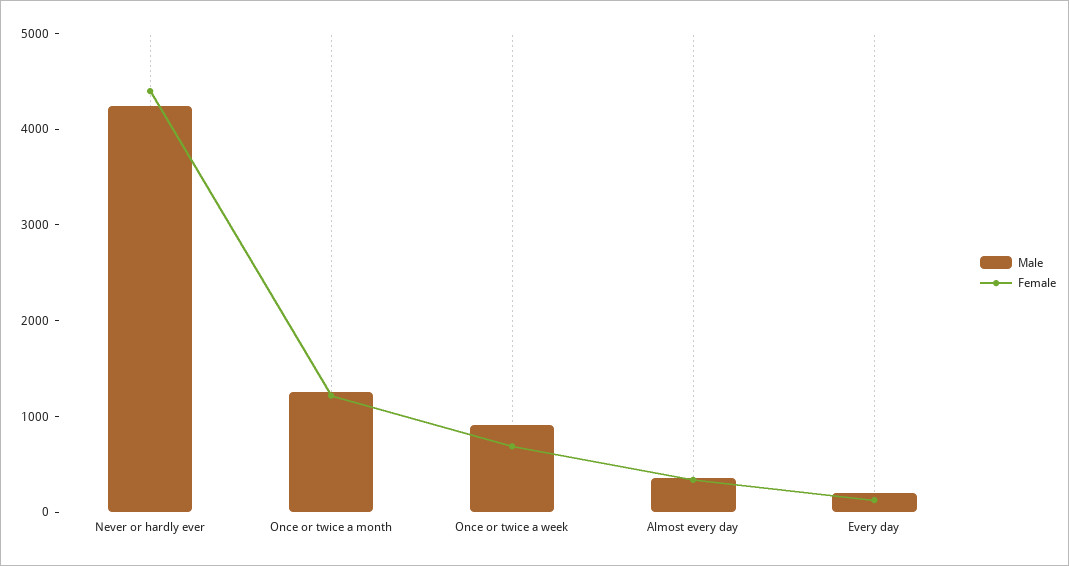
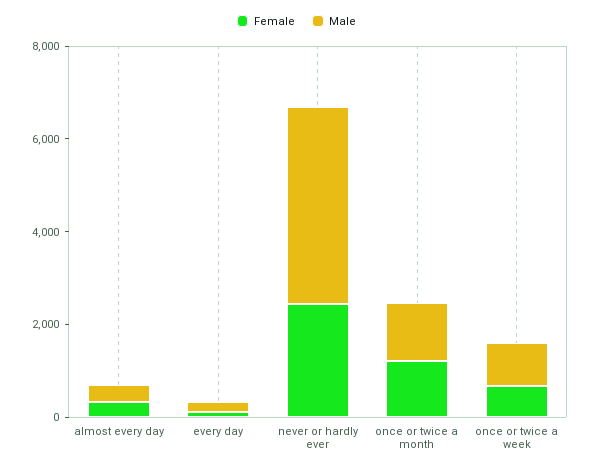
Female, Never or hardly ever: 4400 -> 2500

